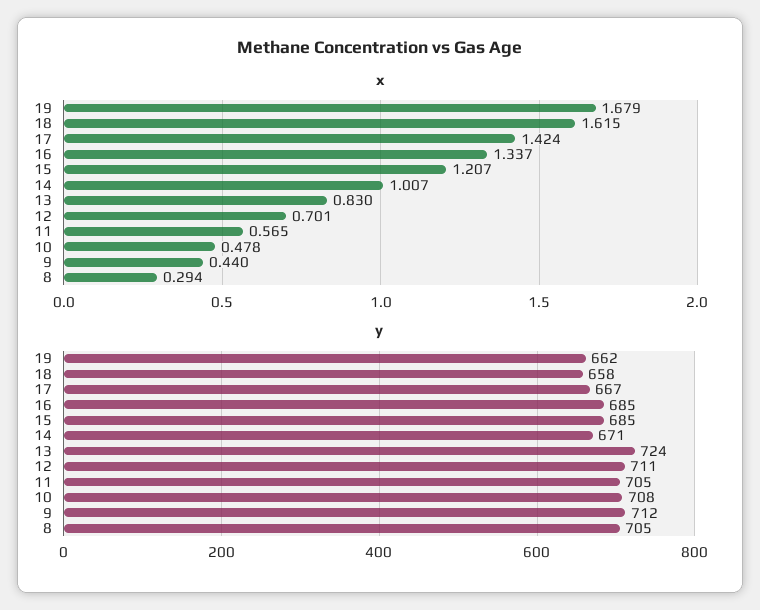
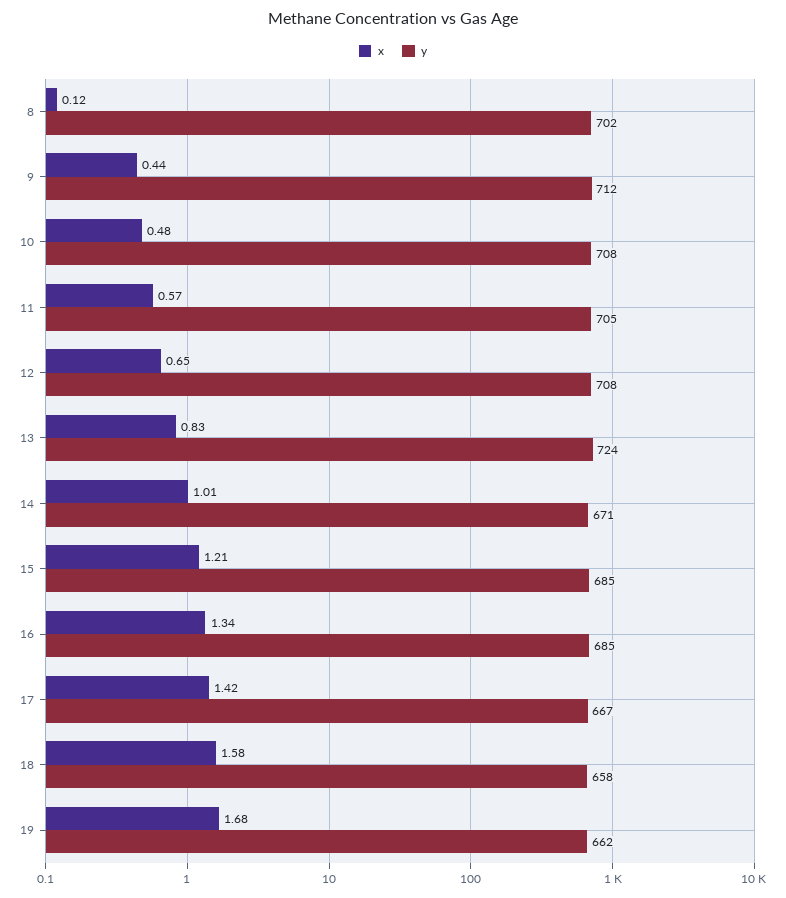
x, 18: 1.615 -> 1.58
x, 12: 0.701 -> 0.65
x, 8: 0.294 -> 0.12
y, 12: 711 -> 708
y, 8: 705 -> 702

